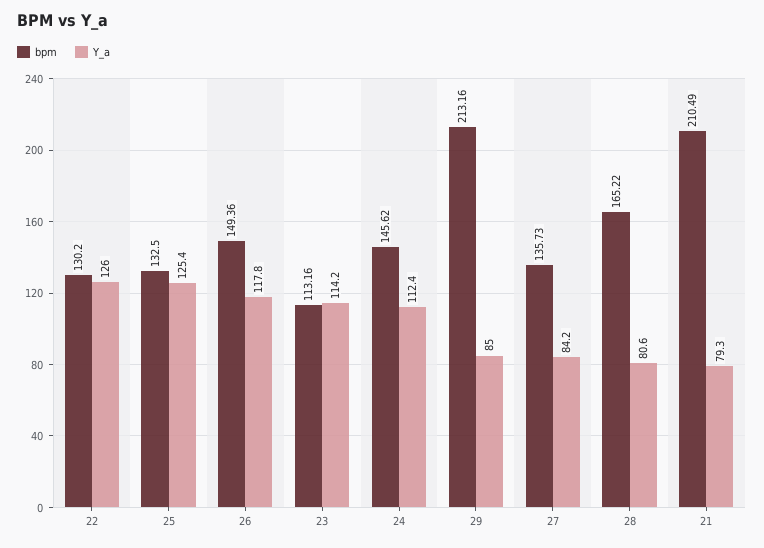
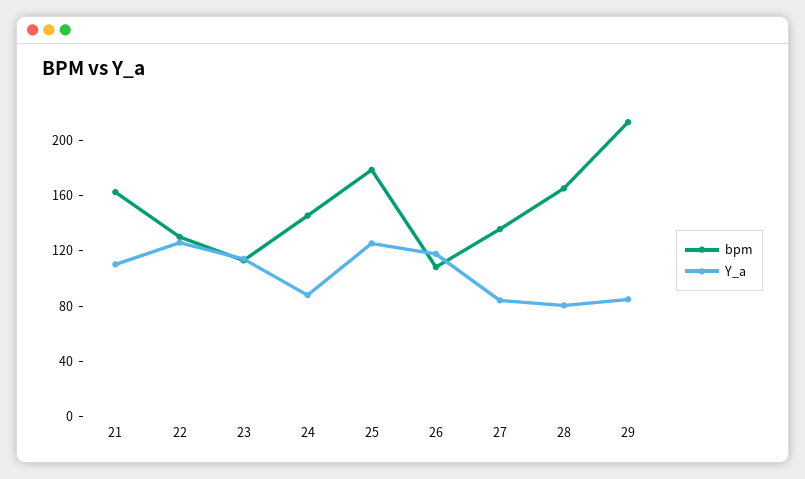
bpm, 25: 132.5 -> 180
bpm, 26: 149.36 -> 110
Y_a, 24: 112.4 -> 90
bpm, 21: 210.49 -> 160
Y_a, 21: 79.3 -> 110

